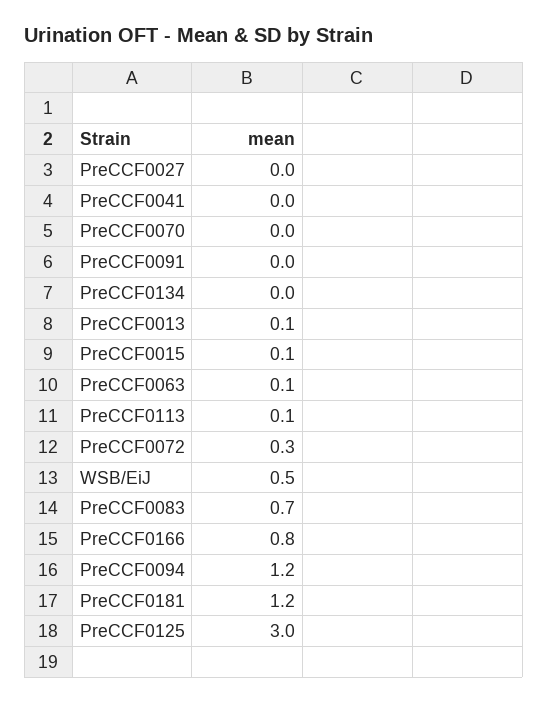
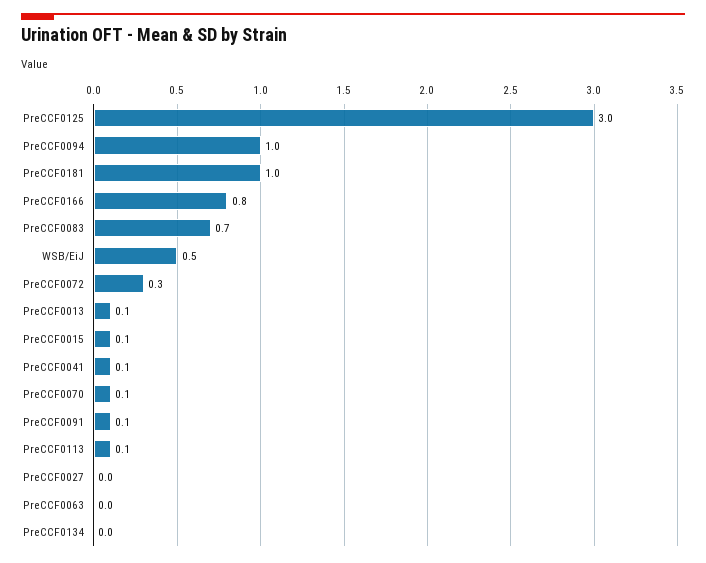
PreCCF0041: 0 -> 0.1
PreCCF0070: 0 -> 0.1
PreCCF0091: 0 -> 0.1
PreCCF0063: 0.1 -> 0
PreCCF0094: 1.2 -> 1
PreCCF0181: 1.2 -> 1

